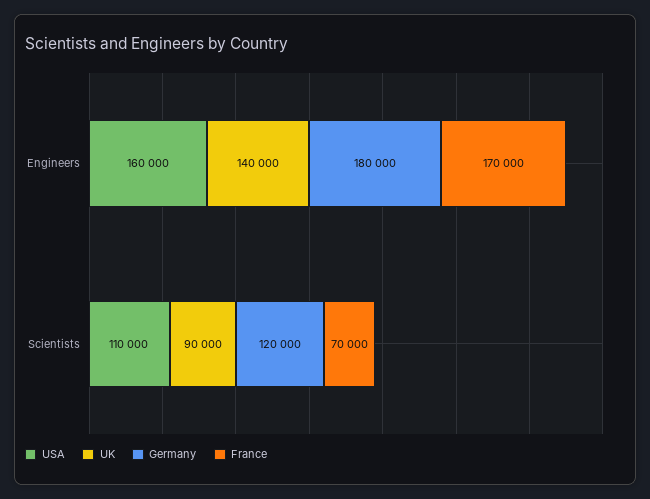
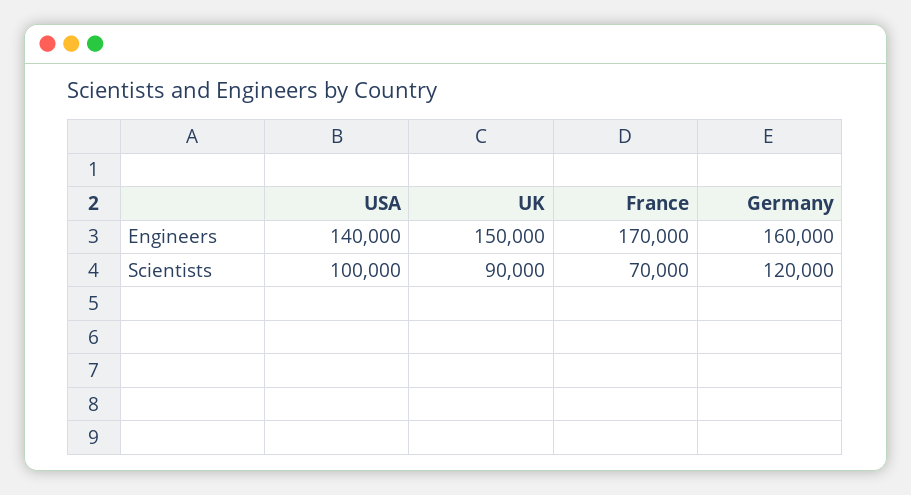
USA, Engineers: 160000 -> 140000
UK, Engineers: 140000 -> 150000
Germany, Engineers: 180000 -> 160000
USA, Scientists: 110000 -> 100000

